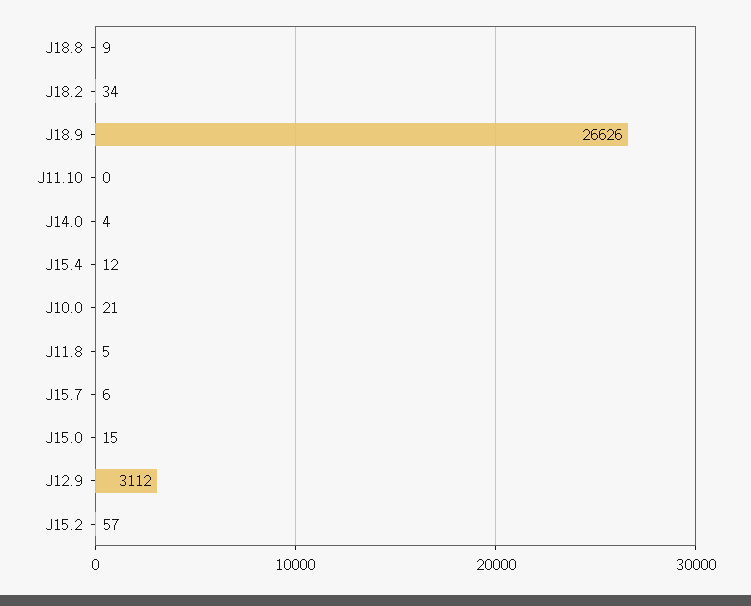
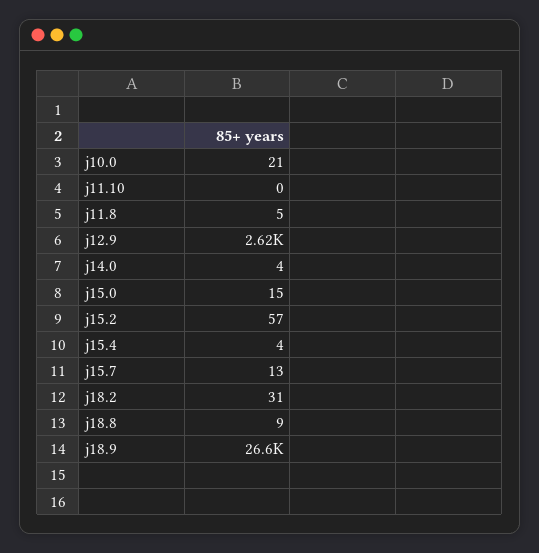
J18.2: 34 -> 31
J15.4: 12 -> 4
J15.7: 6 -> 13
J12.9: 3112 -> 2620

